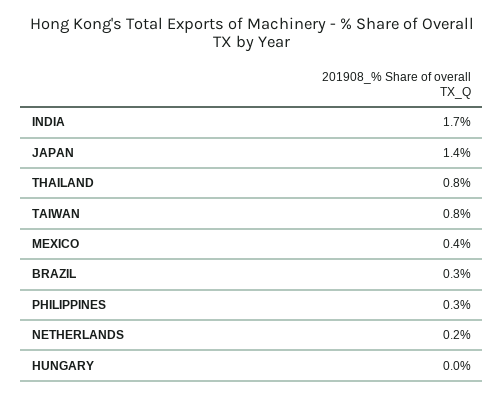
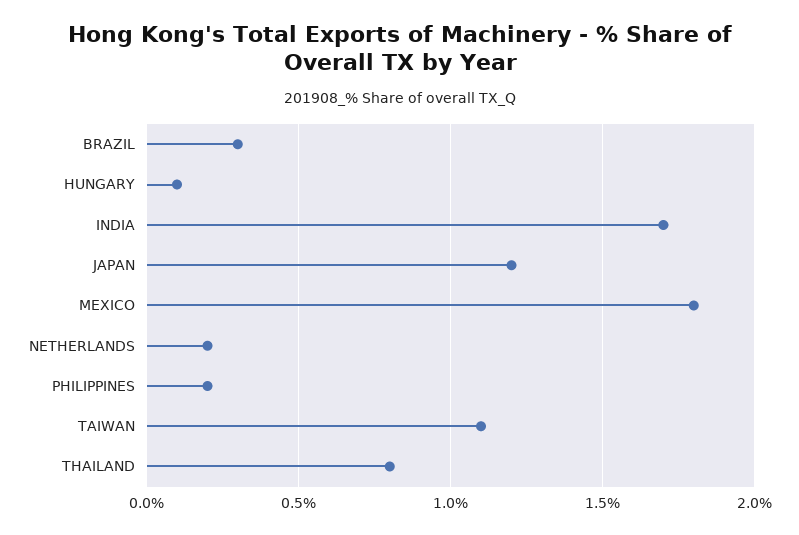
JAPAN: 1.4 -> 1.2
TAIWAN: 0.8 -> 1.1
MEXICO: 0.4 -> 1.8
PHILIPPINES: 0.3 -> 0.2
HUNGARY: 0 -> 0.1

